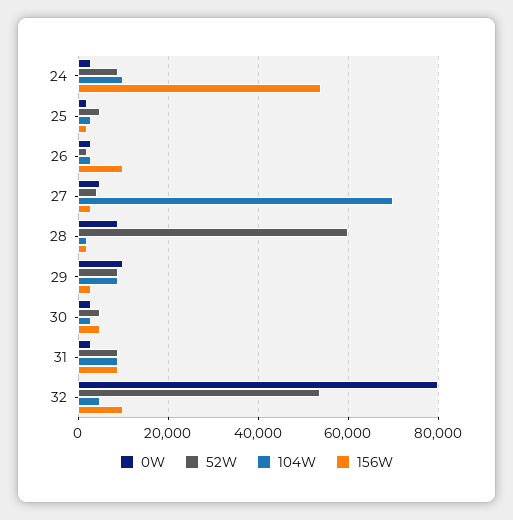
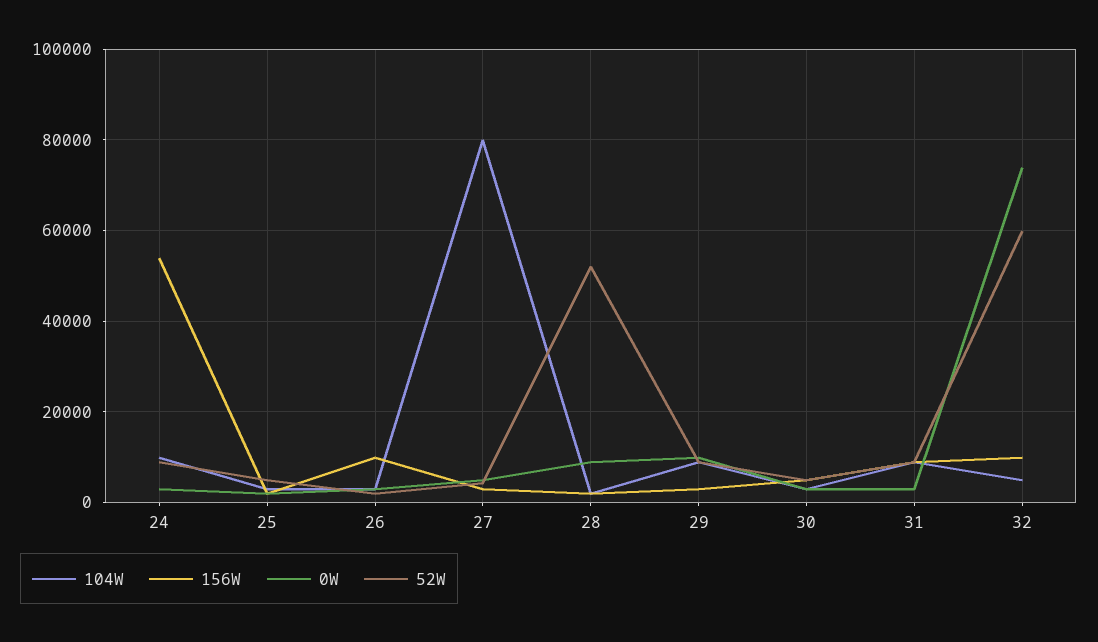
104W, 27: 70000 -> 80000
52W, 28: 60000 -> 52000
0W, 32: 80000 -> 74000
52W, 32: 54000 -> 60000

